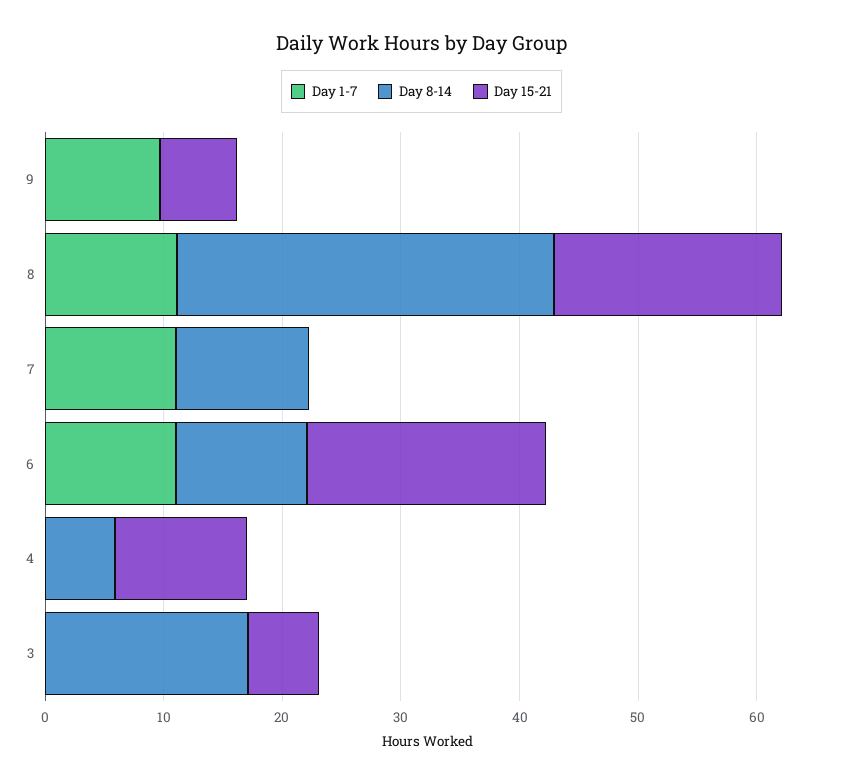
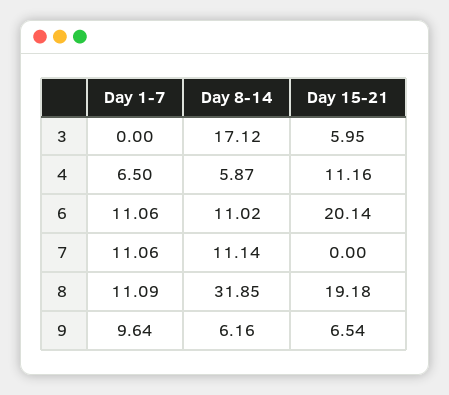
Day 8-14, 9: 0 -> 6.16
Day 1-7, 4: 0 -> 6.5

